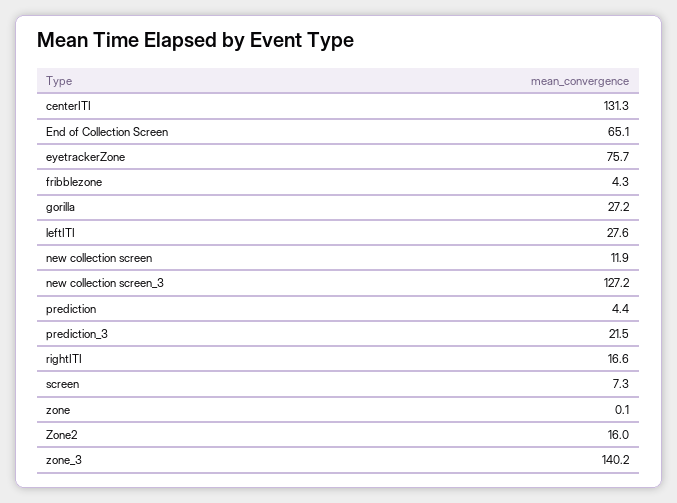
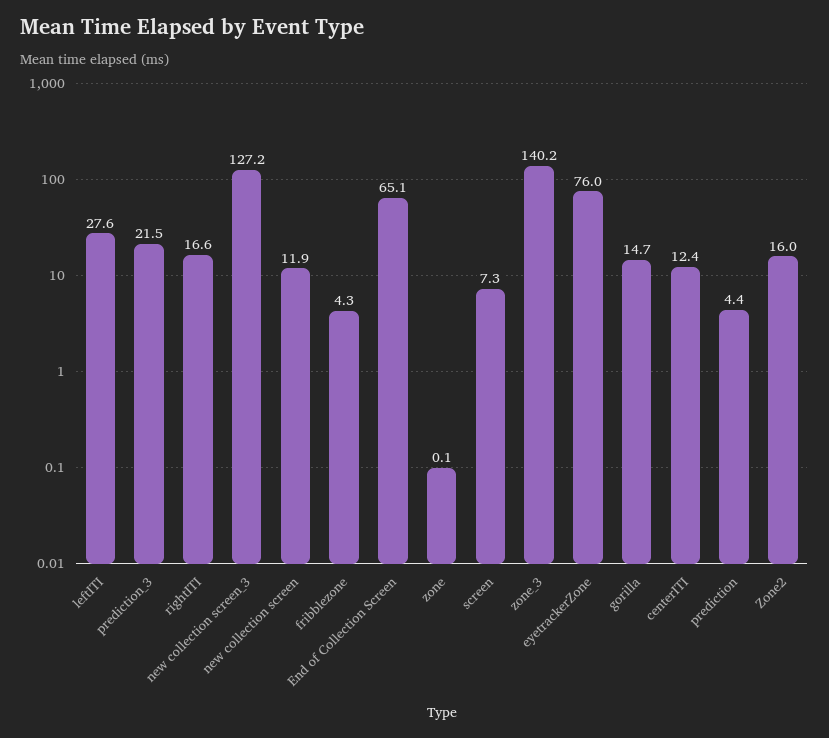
centerITI: 131.3 -> 12.4
eyetrackerZone: 75.7 -> 76
gorilla: 27.2 -> 14.7

